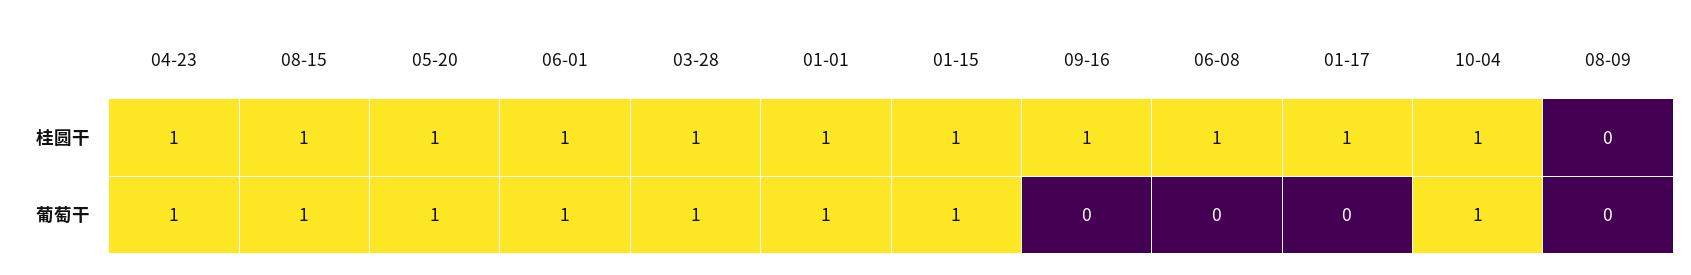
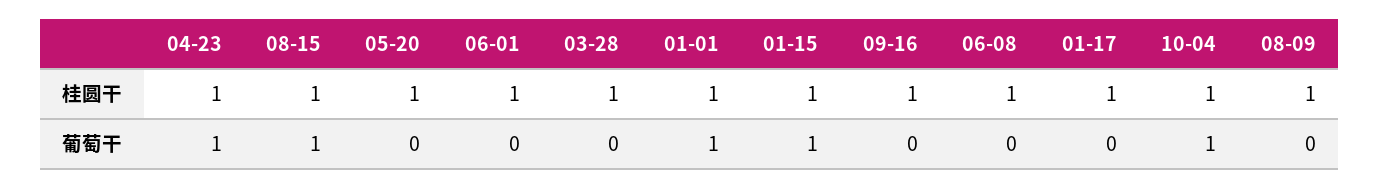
08-09, 桂圆干: 0 -> 1
05-20, 葡萄干: 1 -> 0
06-01, 葡萄干: 1 -> 0
03-28, 葡萄干: 1 -> 0

